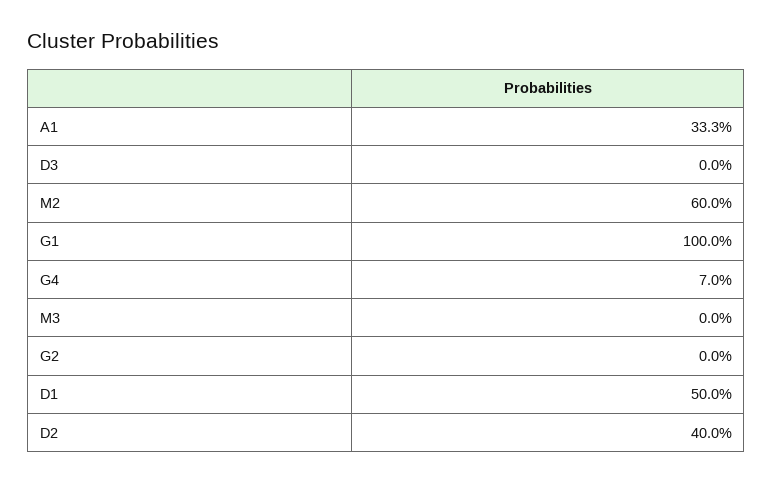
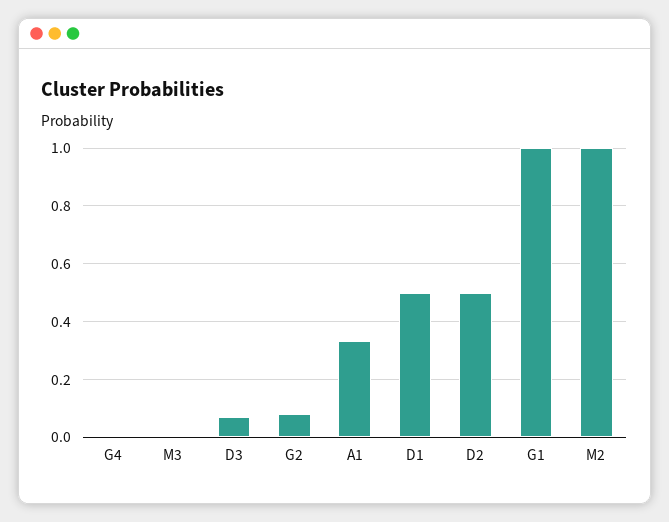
D3: 0 -> 0.075
M2: 0.6 -> 1
G4: 0.07 -> 0
G2: 0 -> 0.075
D2: 0.4 -> 0.5

